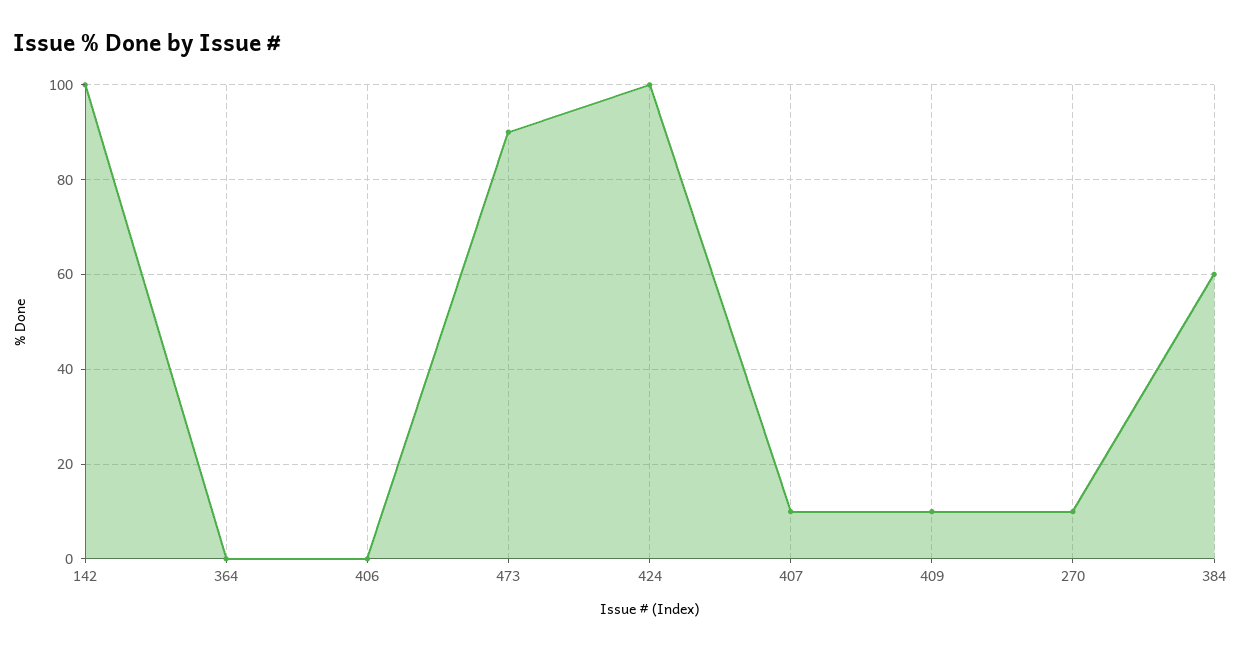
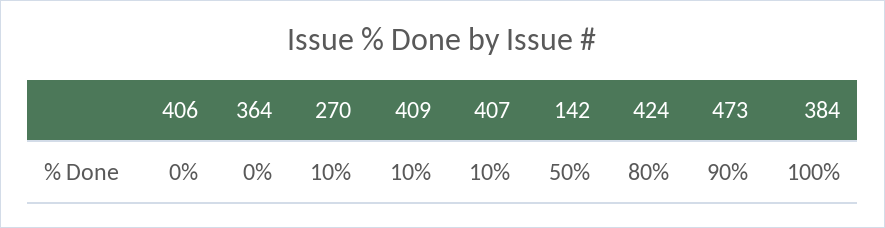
142: 100 -> 50
424: 100 -> 80
384: 60 -> 100

